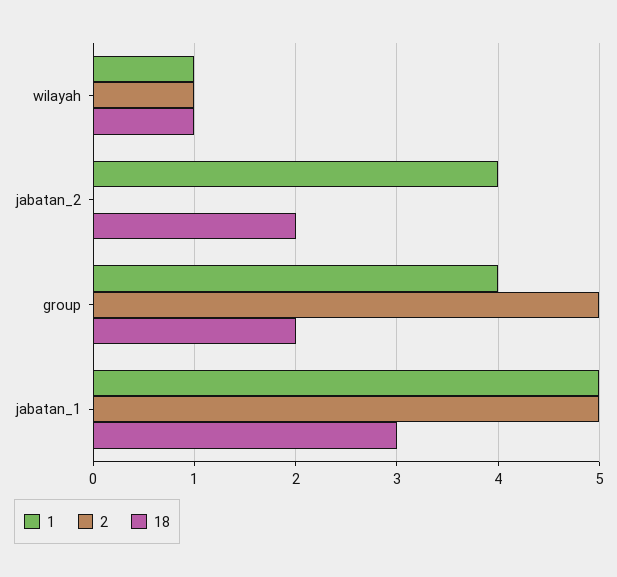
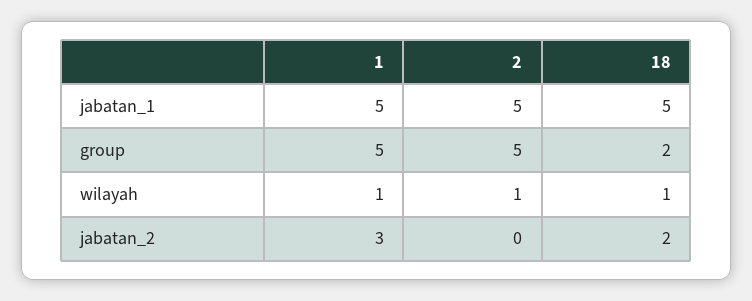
1, jabatan_2: 4 -> 3
1, group: 4 -> 5
18, jabatan_1: 3 -> 5

